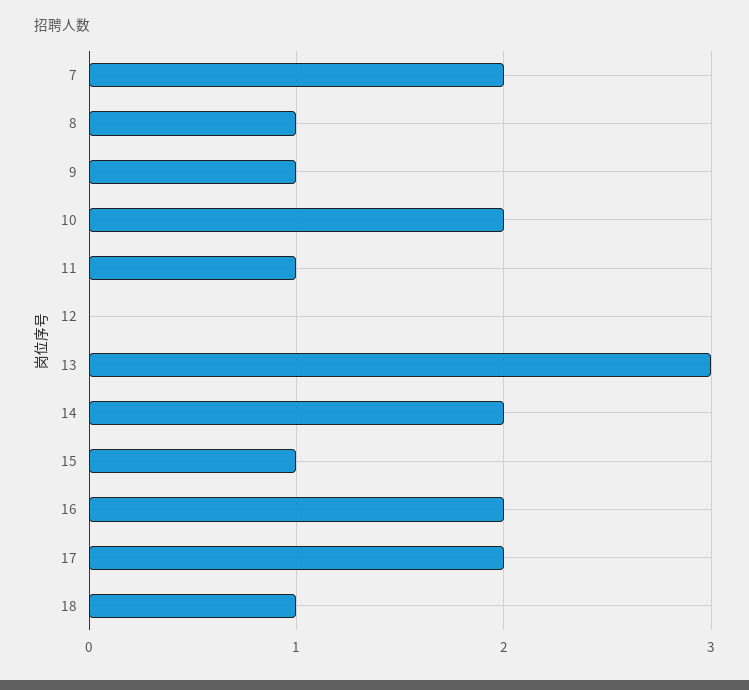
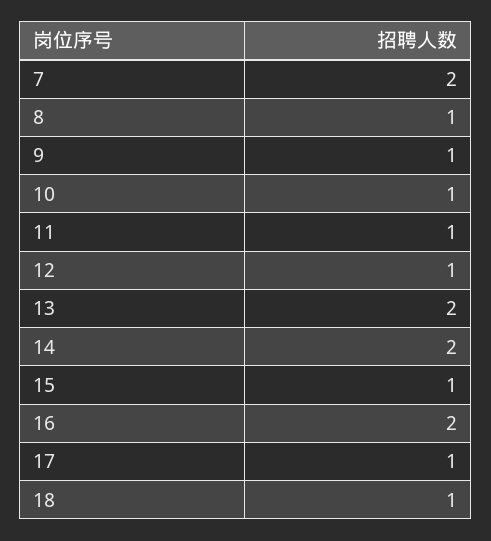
10: 2 -> 1
12: 0 -> 1
13: 3 -> 2
17: 2 -> 1

